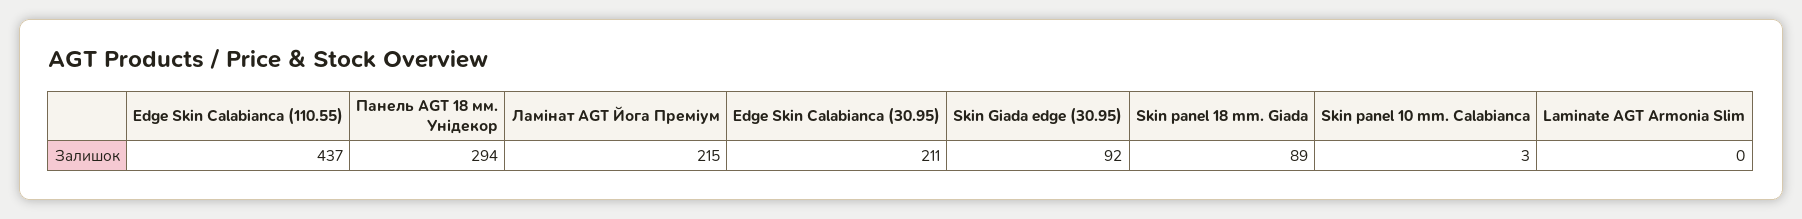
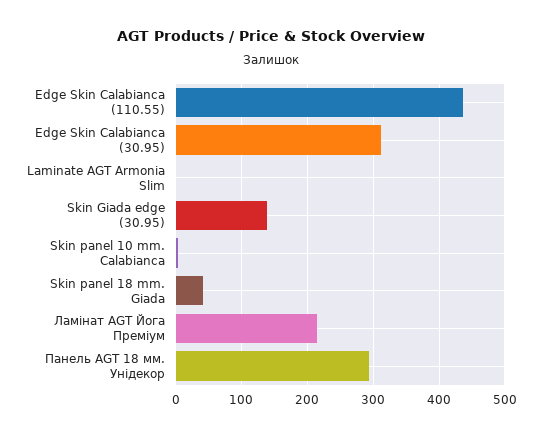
Edge Skin Calabianca (30.95): 211 -> 310
Skin Giada edge (30.95): 92 -> 140
Skin panel 18 mm. Giada: 89 -> 40

